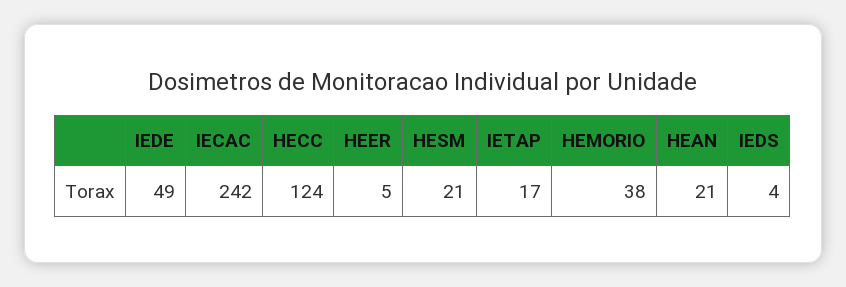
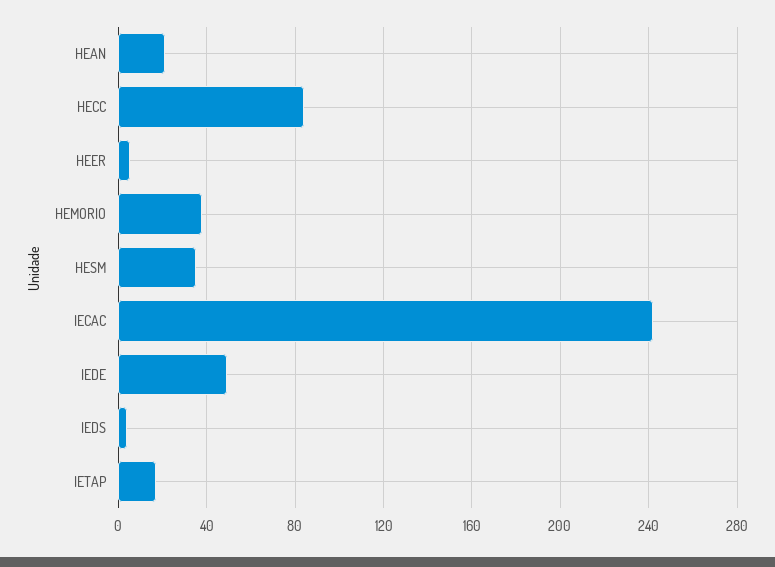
HECC: 124 -> 85
HESM: 21 -> 35

